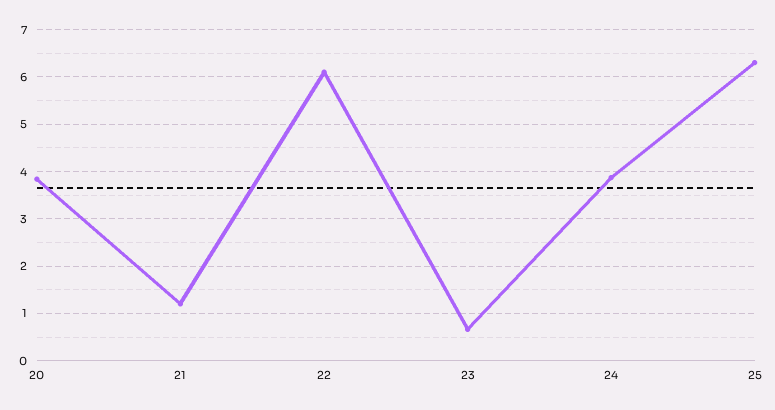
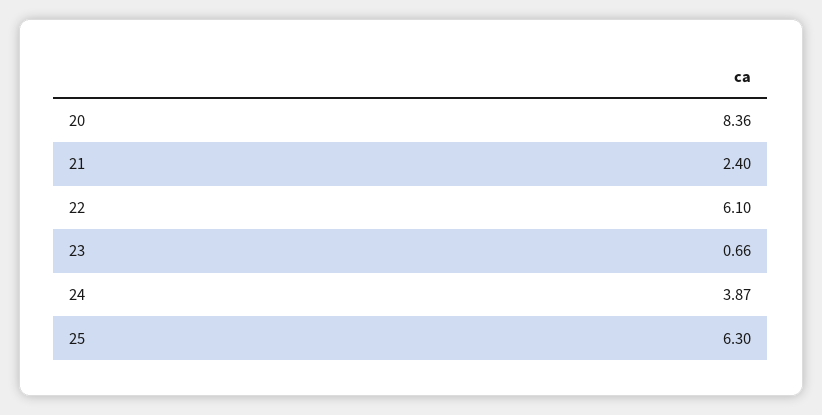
20: 3.8 -> 8.36
21: 1.2 -> 2.4

